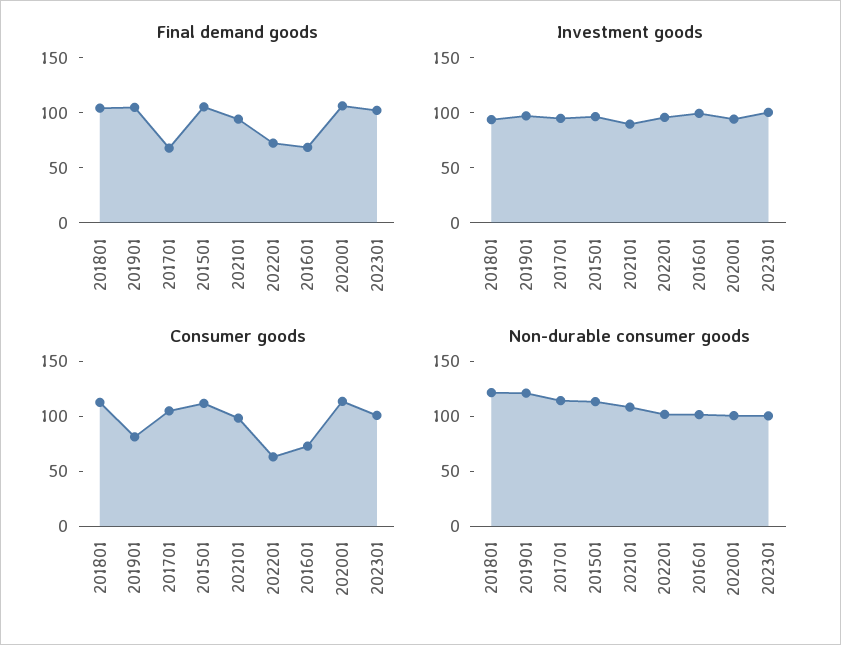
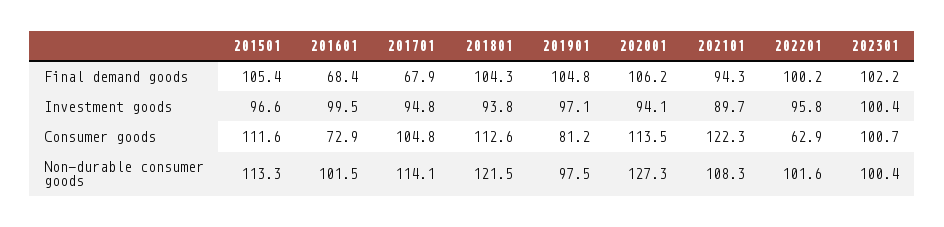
Final demand goods, 202201: 70 -> 100.2
Consumer goods, 202101: 100 -> 122.3
Non-durable consumer goods, 201901: 120 -> 97.5
Non-durable consumer goods, 202001: 100 -> 127.3

